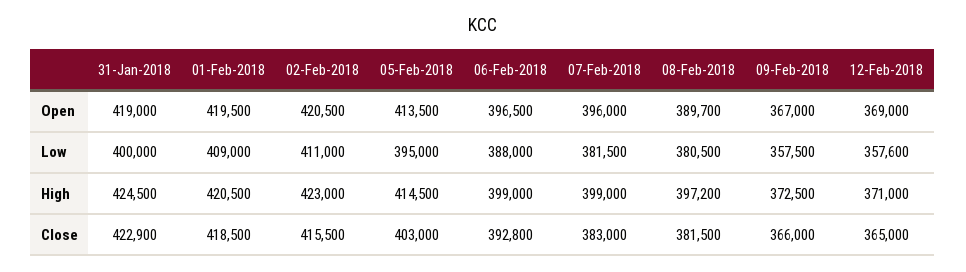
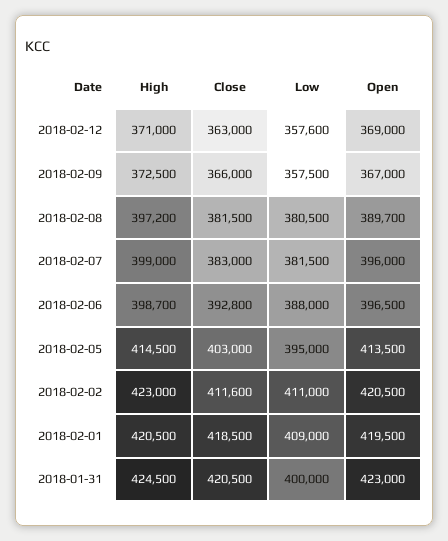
31-Jan-2018, Open: 419000 -> 423000
06-Feb-2018, High: 399000 -> 398700
31-Jan-2018, Close: 422900 -> 420500
02-Feb-2018, Close: 415500 -> 411600
12-Feb-2018, Close: 365000 -> 363000

